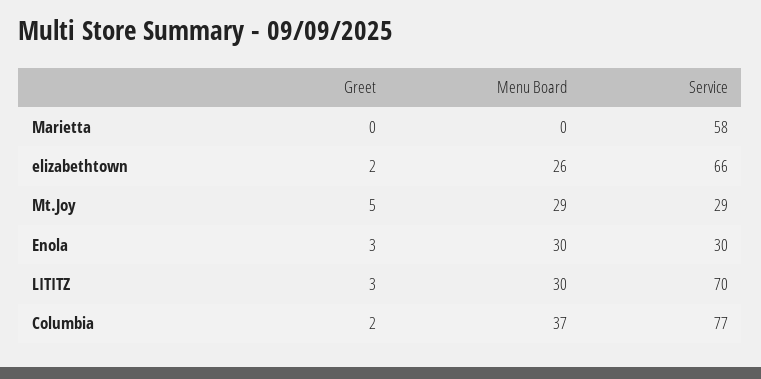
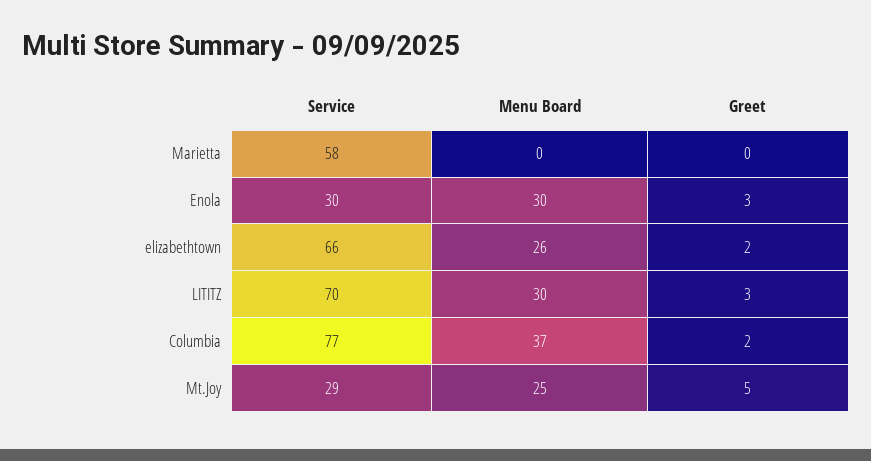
Menu Board, Mt.Joy: 29 -> 25

